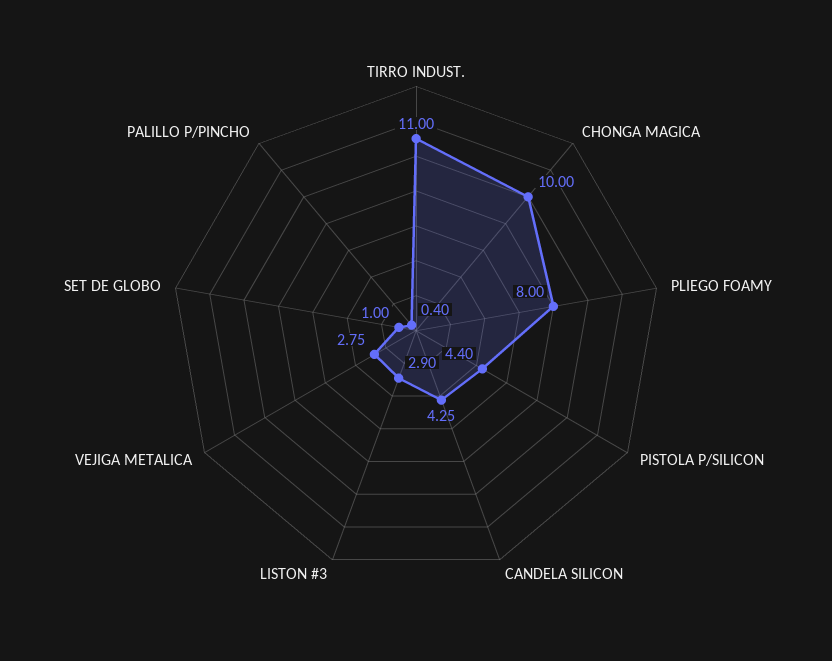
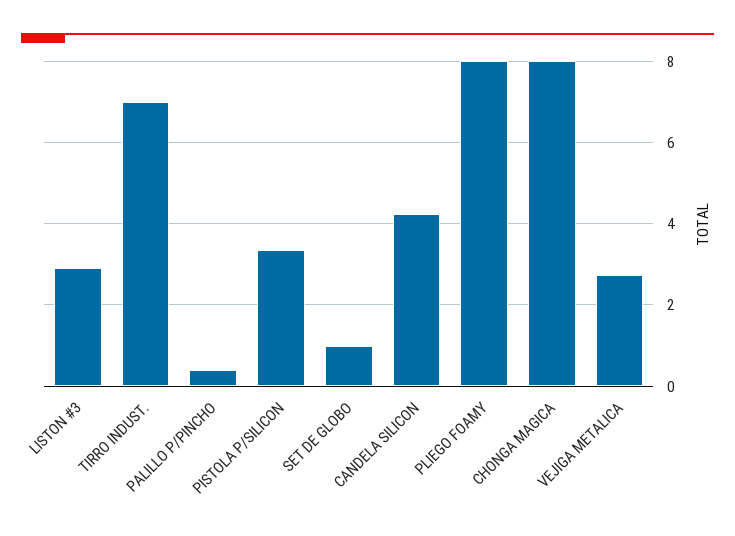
TIRRO INDUST.: 11 -> 7
CHONGA MAGICA: 10 -> 8
PISTOLA P/SILICON: 4.4 -> 3.4

